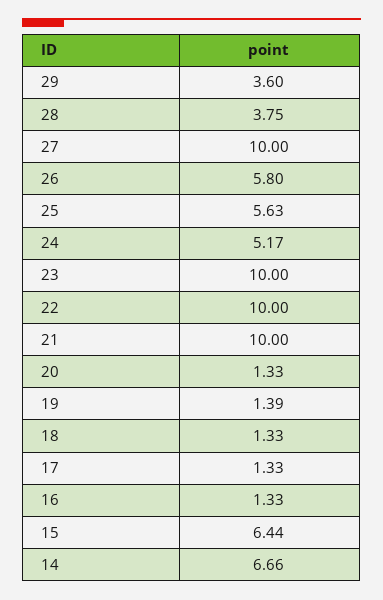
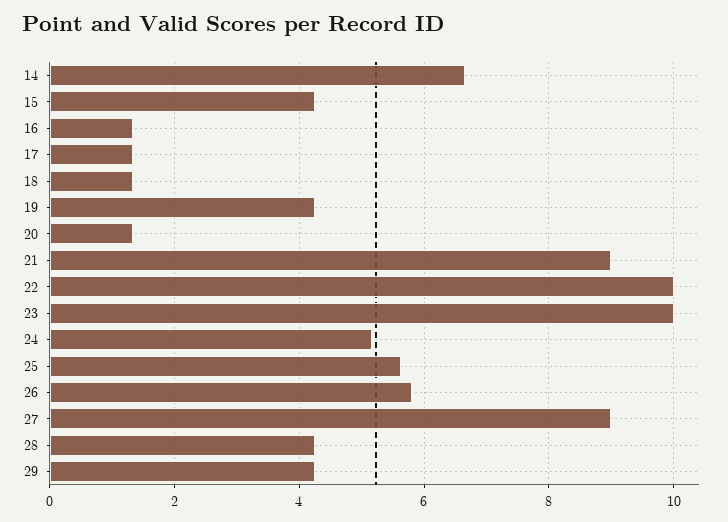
29: 3.6 -> 4.2
28: 3.75 -> 4.2
27: 10 -> 9
21: 10 -> 9
19: 1.39 -> 4.2
15: 6.44 -> 4.2

